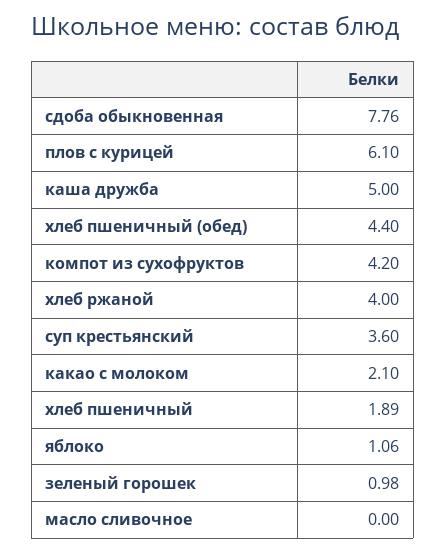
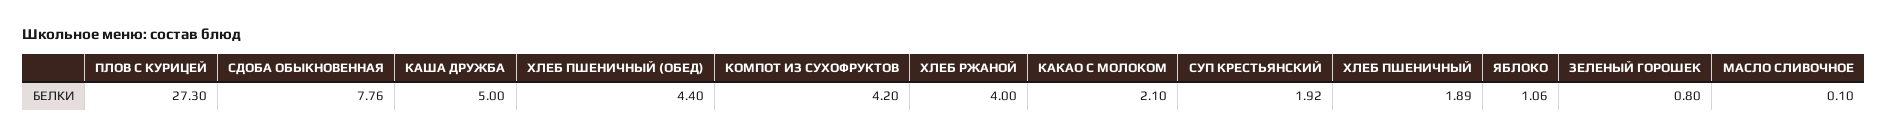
плов с курицей: 6.1 -> 27.3
суп крестьянский: 3.6 -> 1.92
зеленый горошек: 0.98 -> 0.8
масло сливочное: 0 -> 0.1

